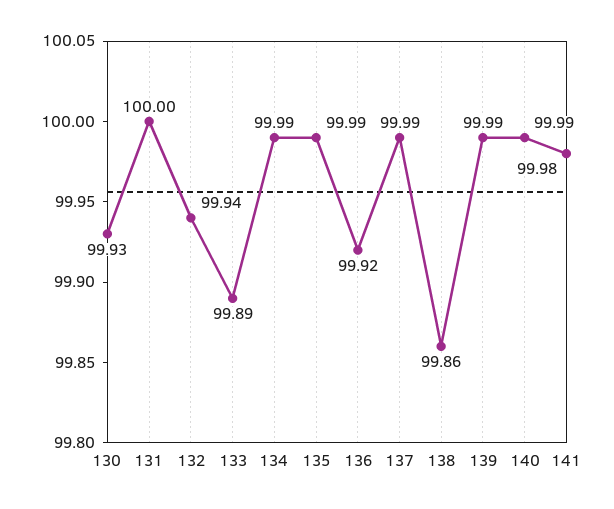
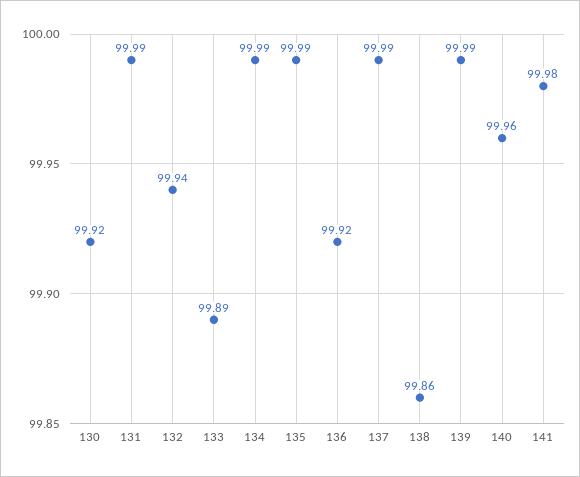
130: 99.93 -> 99.92
131: 100 -> 99.99
140: 99.99 -> 99.96

